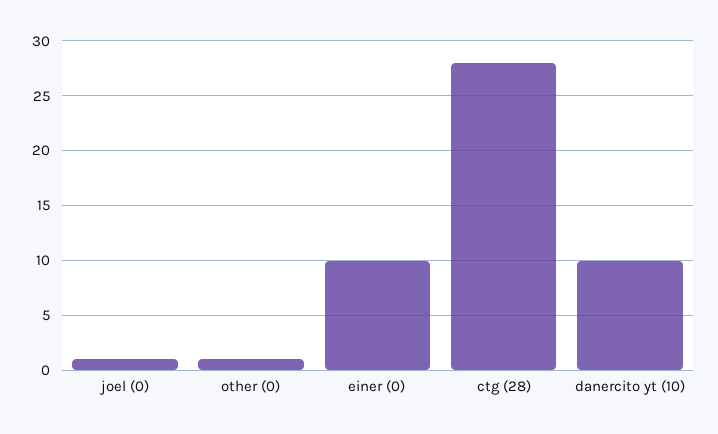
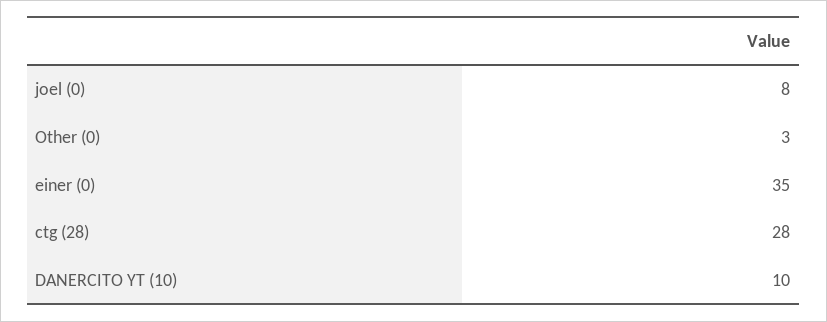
joel (0): 1 -> 8
other (0): 1 -> 3
einer (0): 10 -> 35

